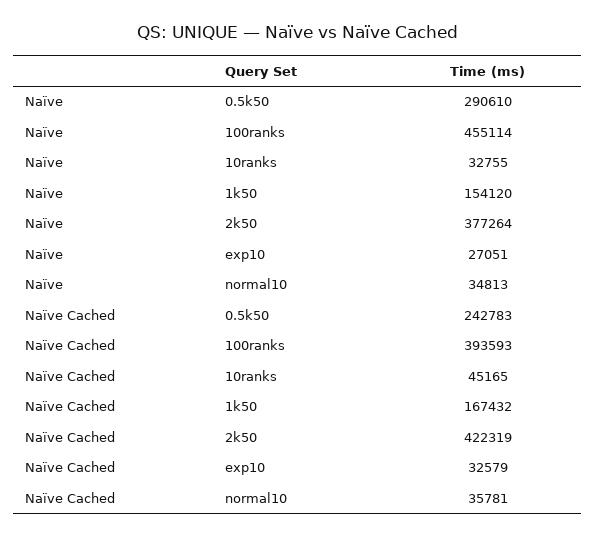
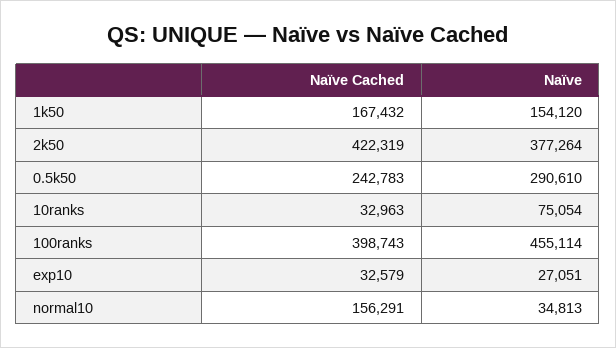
Naïve, 10ranks: 32755 -> 75054
Naïve Cached, 100ranks: 393593 -> 398743
Naïve Cached, 10ranks: 45165 -> 32963
Naïve Cached, normal10: 35781 -> 156291

